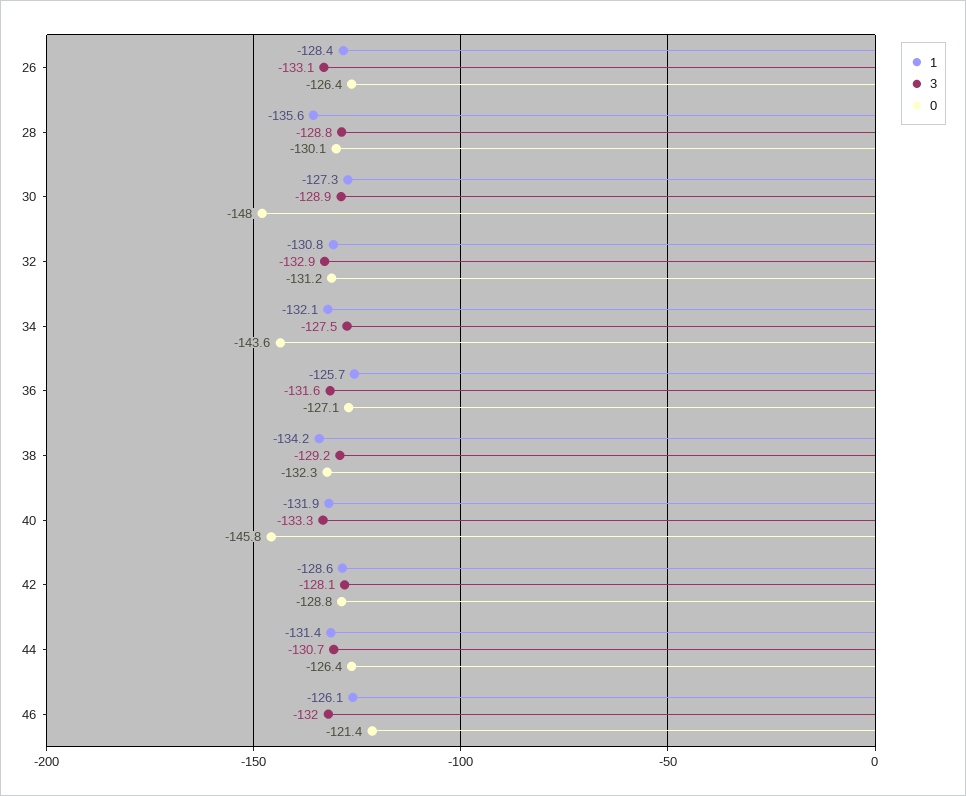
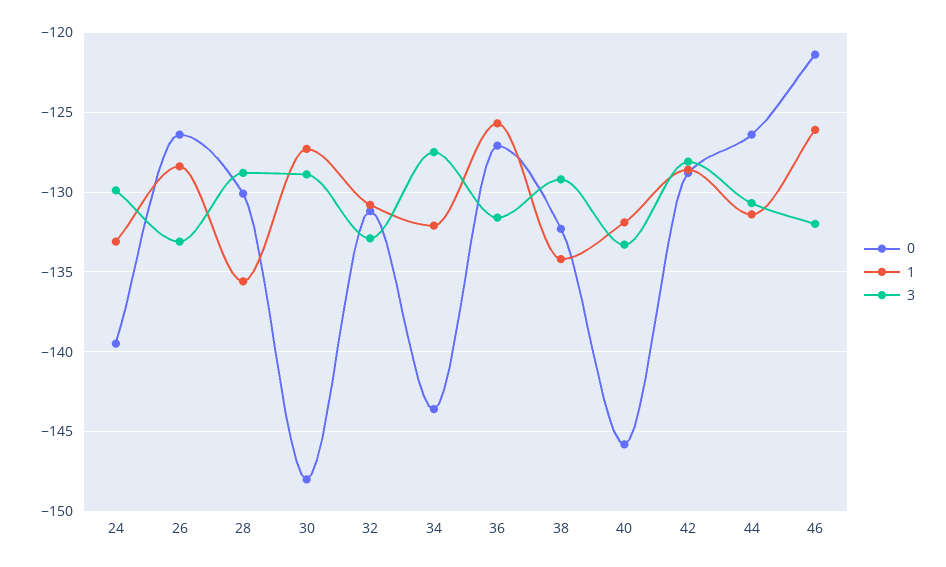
0, 24: none -> -139.5
1, 24: none -> -133
3, 24: none -> -130

